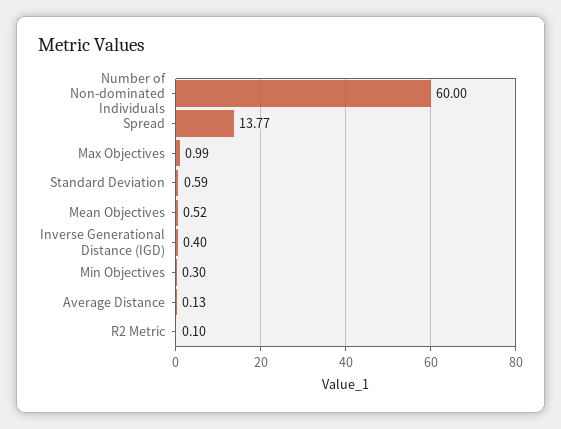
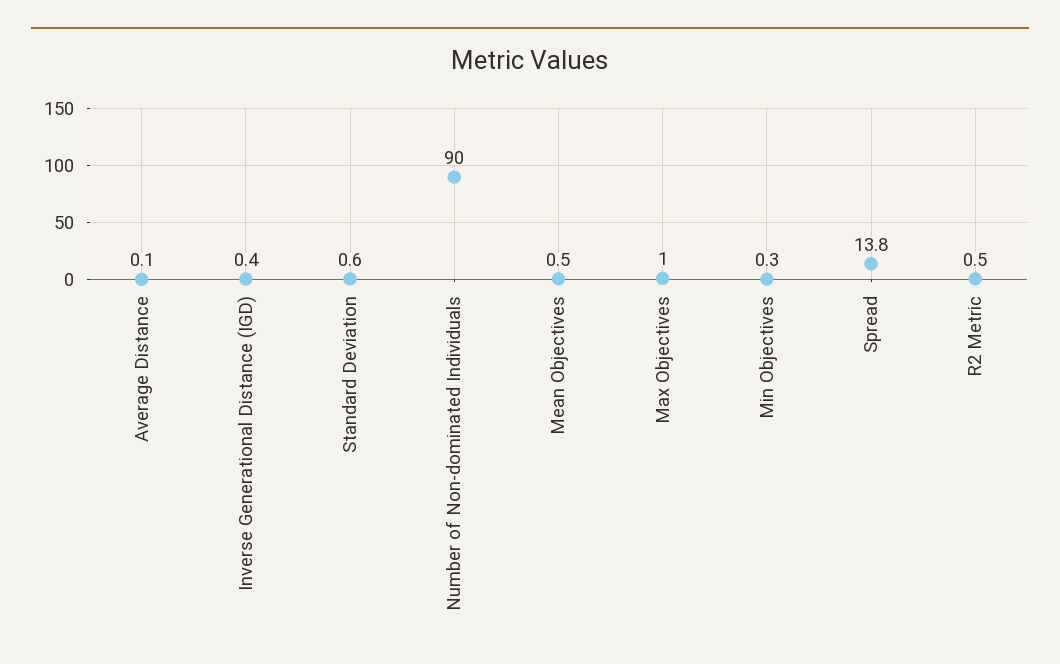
Number of Non-dominated Individuals: 60 -> 90
R2 Metric: 0.1 -> 0.5

